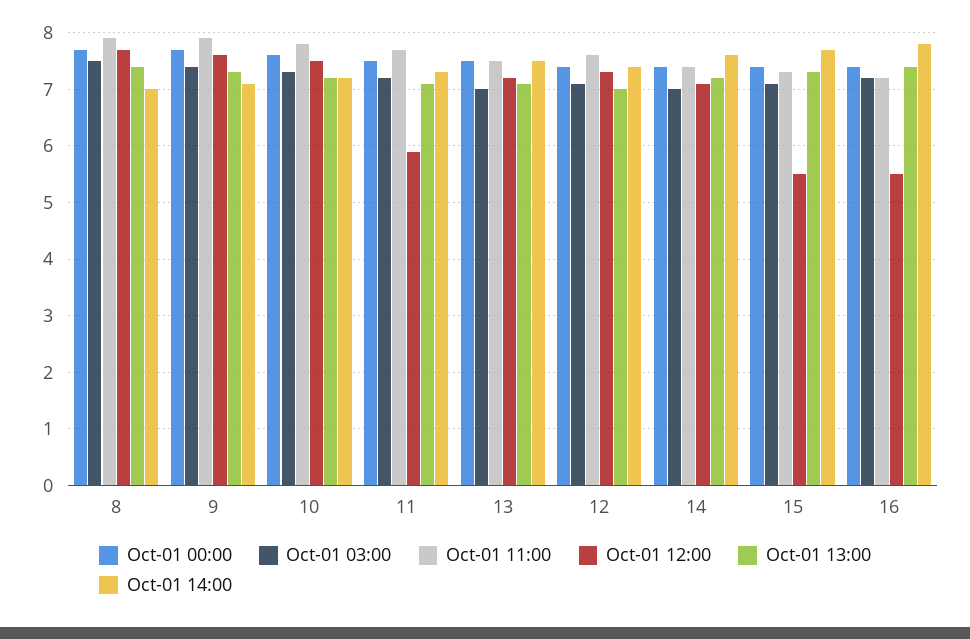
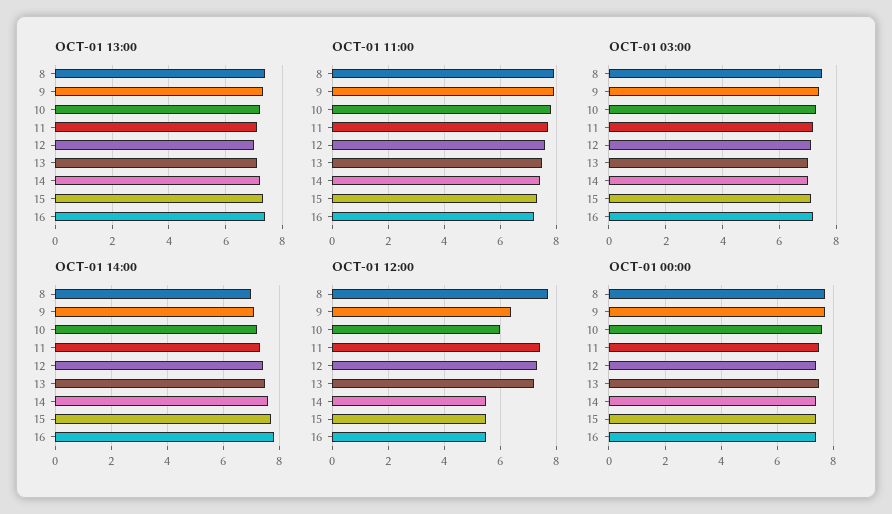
Oct-01 12:00, 9: 7.5 -> 6.5
Oct-01 12:00, 10: 7.5 -> 6
Oct-01 12:00, 11: 6 -> 7.5
Oct-01 12:00, 14: 7 -> 5.5

